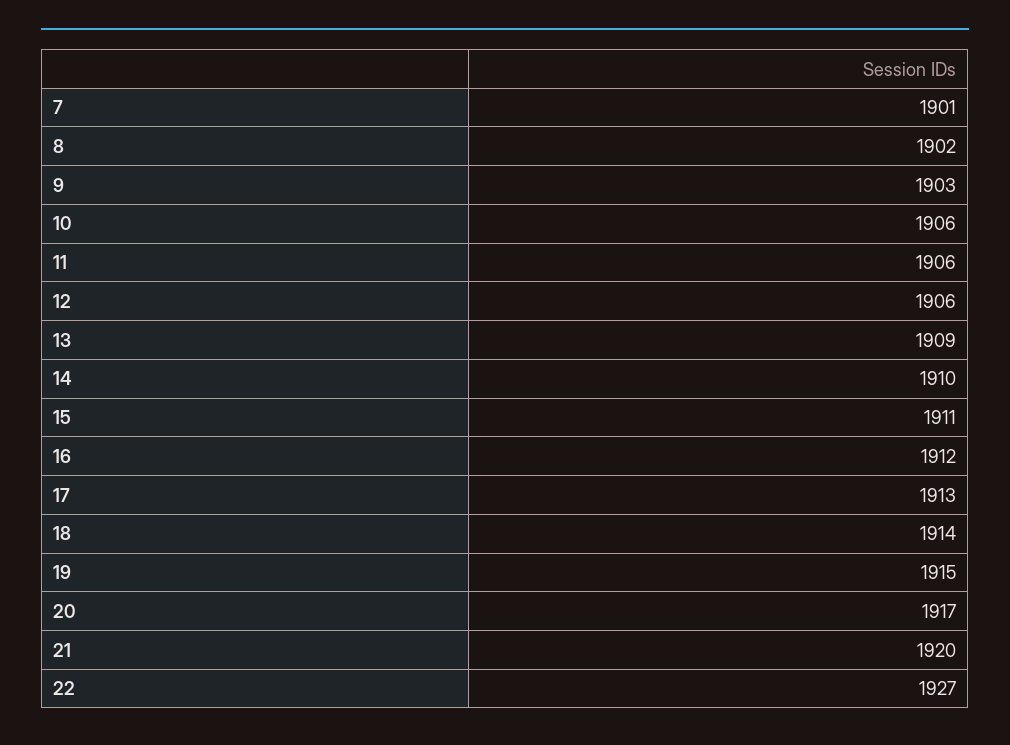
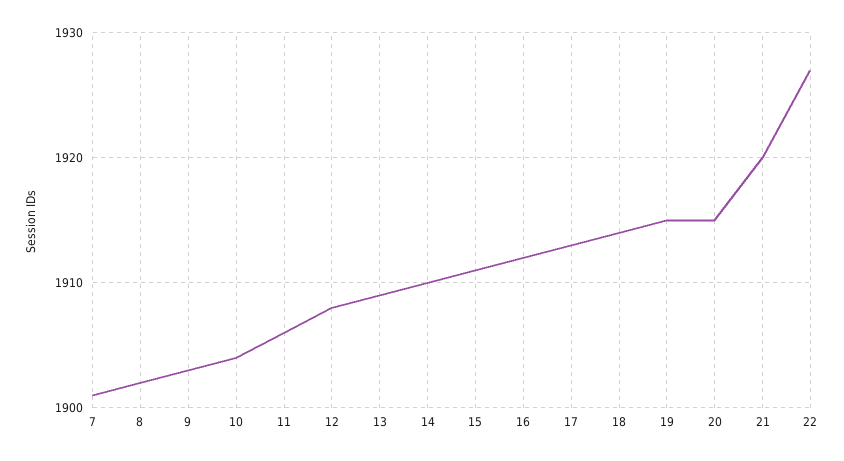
10: 1906 -> 1904
12: 1906 -> 1908
20: 1917 -> 1915

